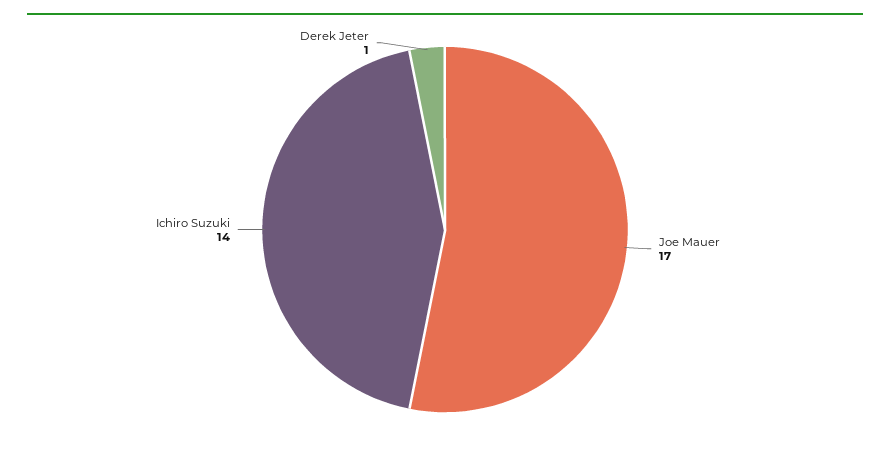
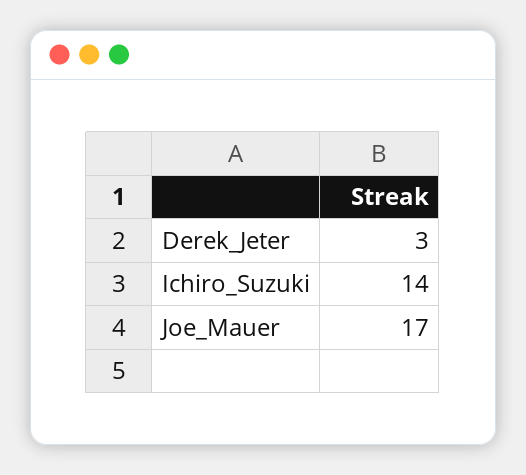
Derek Jeter: 1 -> 3

